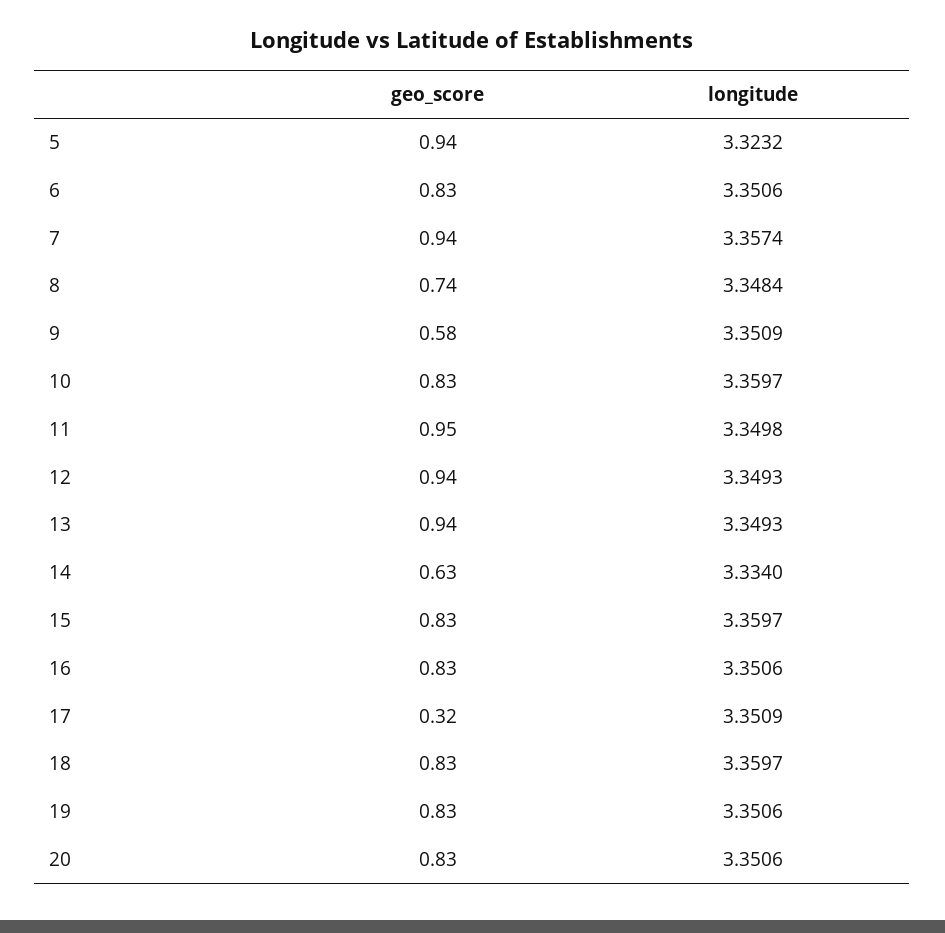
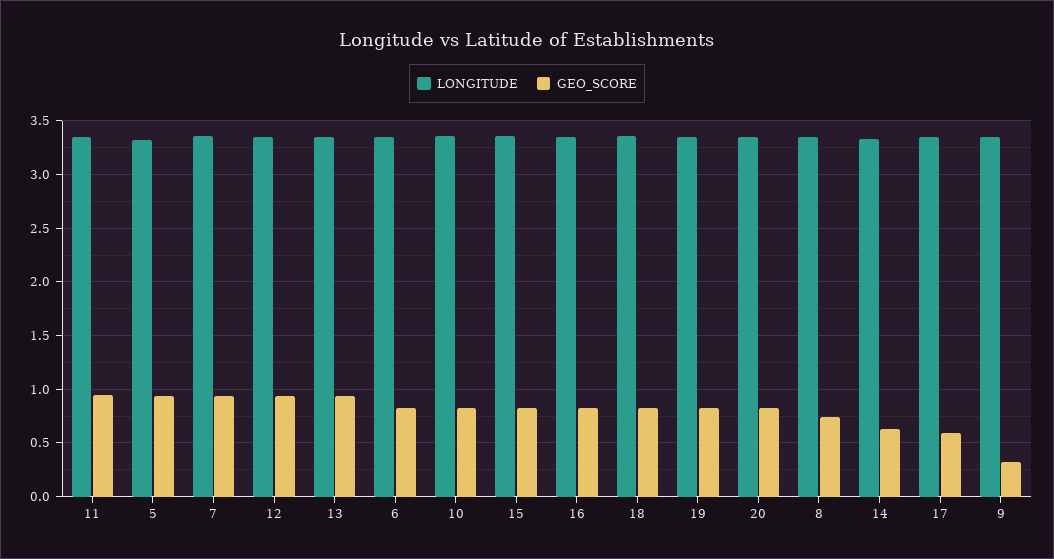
geo_score, 9: 0.58 -> 0.3
geo_score, 17: 0.32 -> 0.6

